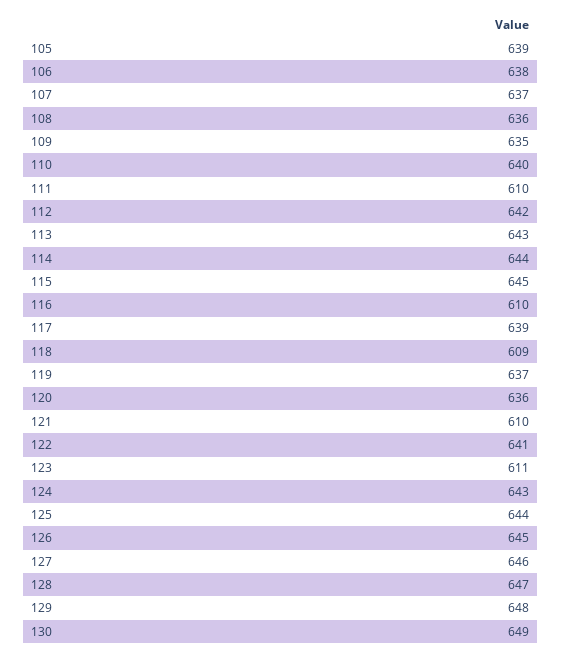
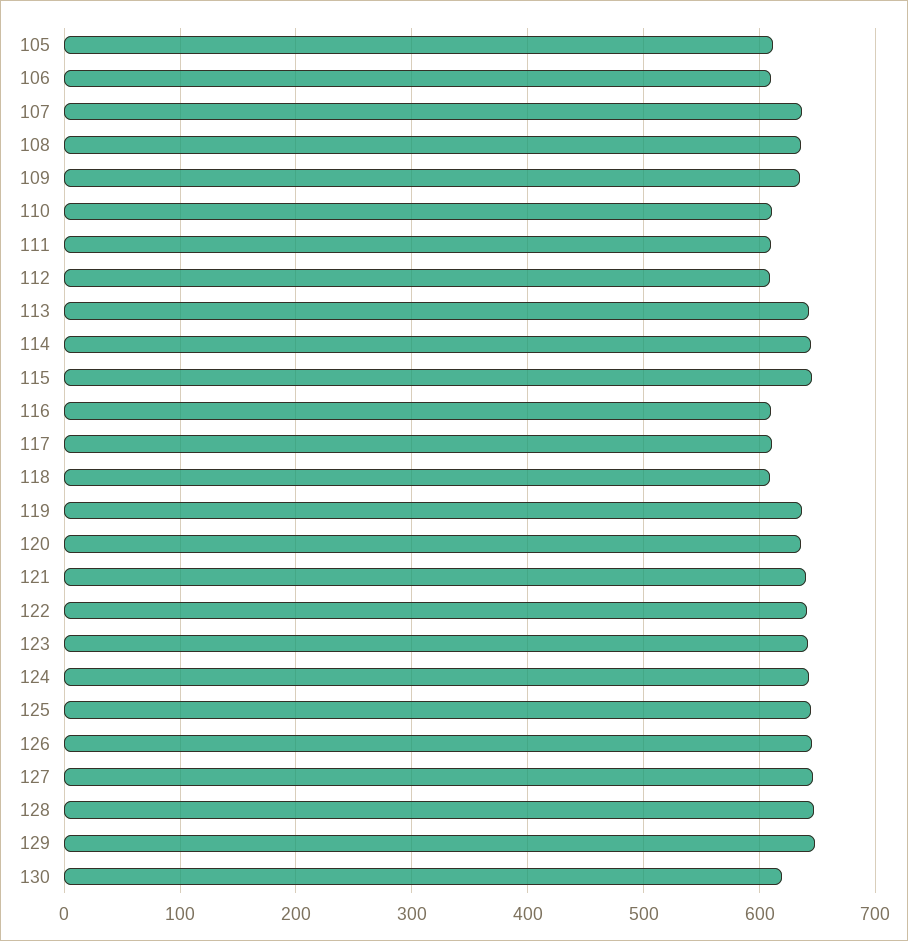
105: 639 -> 610
106: 638 -> 610
110: 640 -> 610
112: 642 -> 610
117: 639 -> 610
121: 610 -> 640
123: 611 -> 640
130: 649 -> 620

